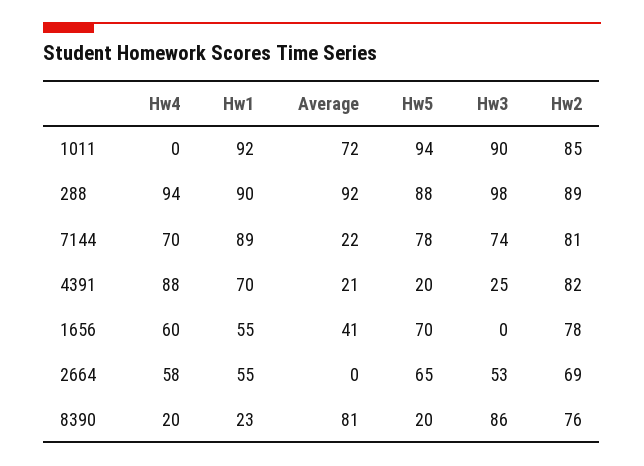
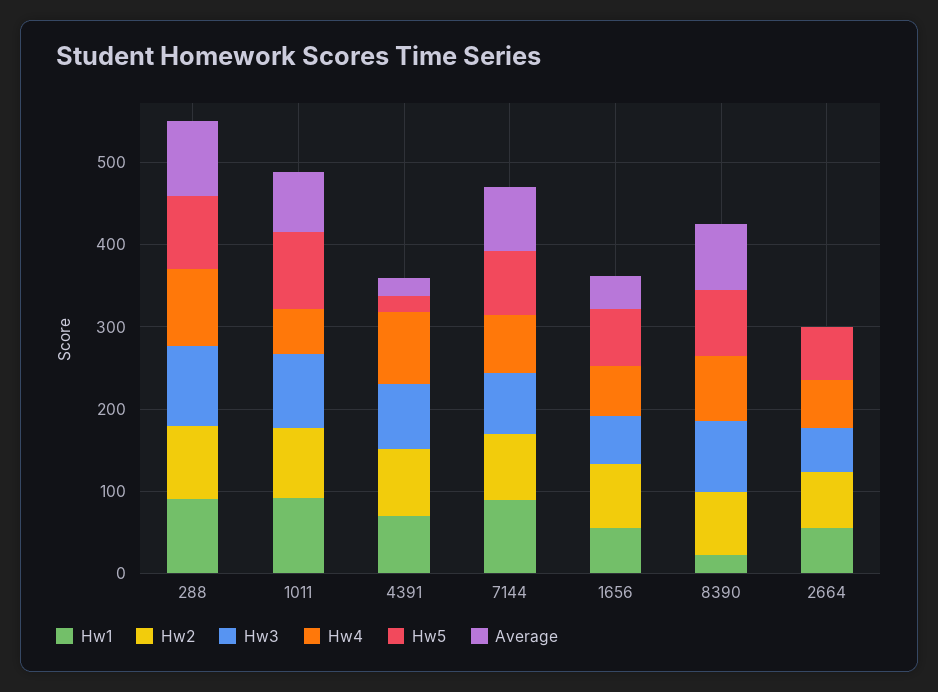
Hw4, 1011: 0 -> 60
Average, 7144: 22 -> 80
Hw3, 4391: 25 -> 80
Hw3, 1656: 0 -> 60
Hw4, 8390: 20 -> 80
Hw5, 8390: 20 -> 80

